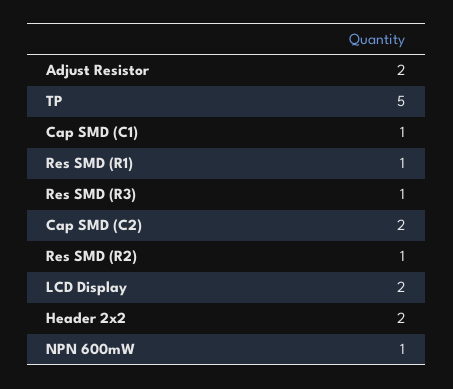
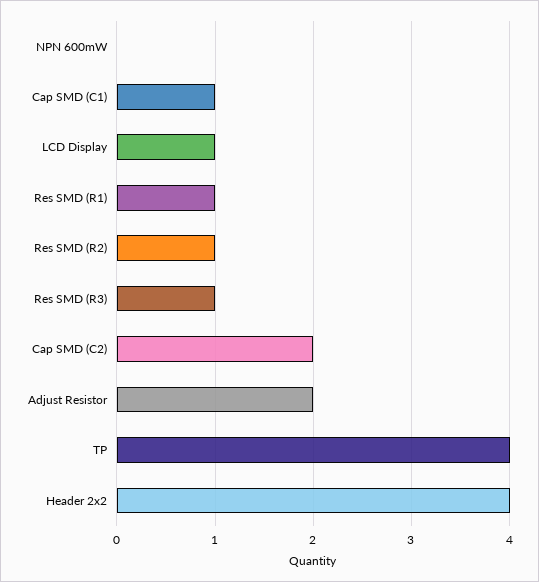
TP: 5 -> 4
LCD Display: 2 -> 1
Header 2x2: 2 -> 4
NPN 600mW: 1 -> 0

